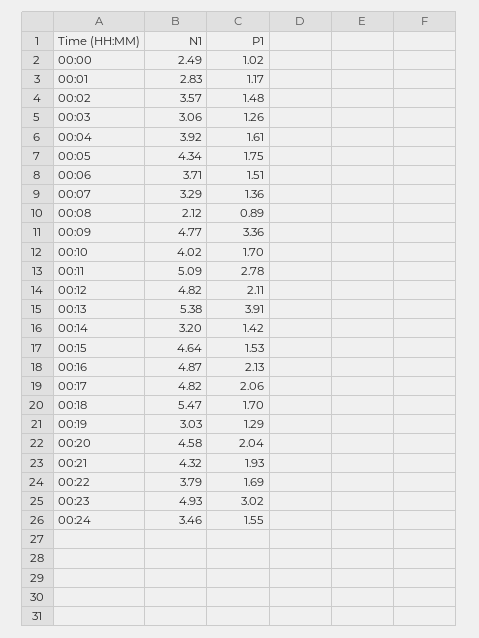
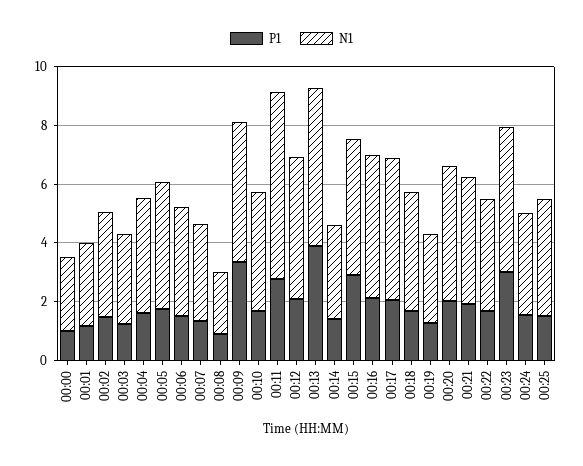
N1, 00:11: 5.09 -> 6.5
P1, 00:15: 1.53 -> 3
N1, 00:18: 5.47 -> 4
P1, 00:25: none -> 1.5
N1, 00:25: none -> 4

